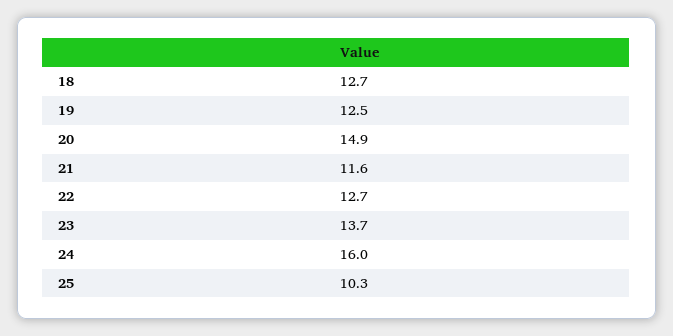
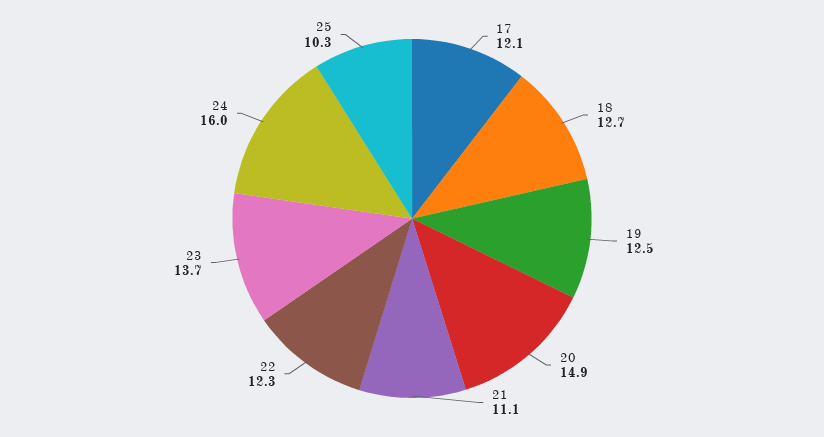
21: 11.6 -> 11.1
22: 12.7 -> 12.3
17: none -> 12.1

